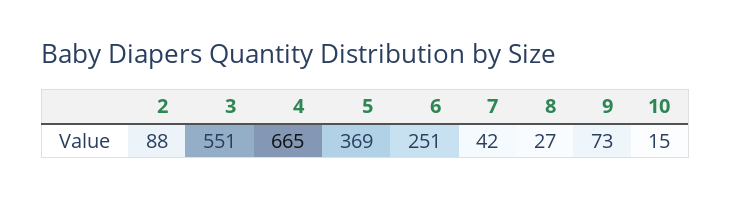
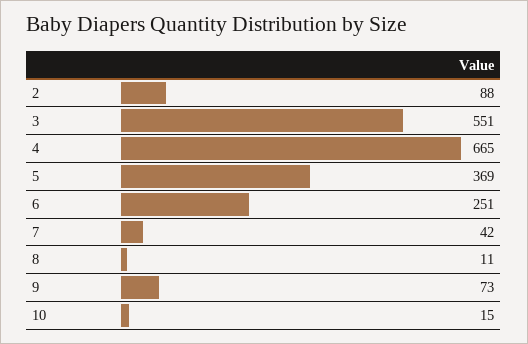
8: 27 -> 11

